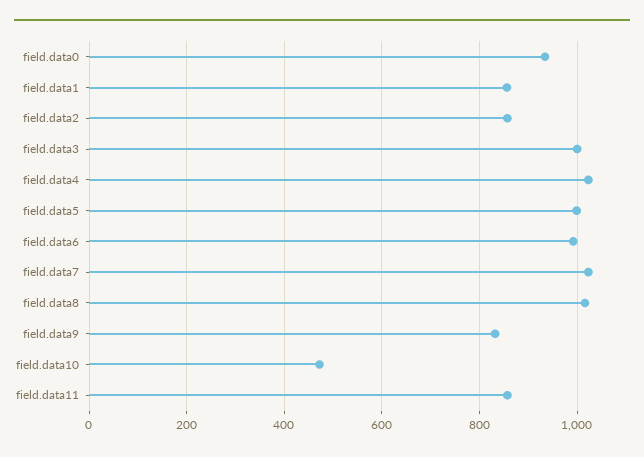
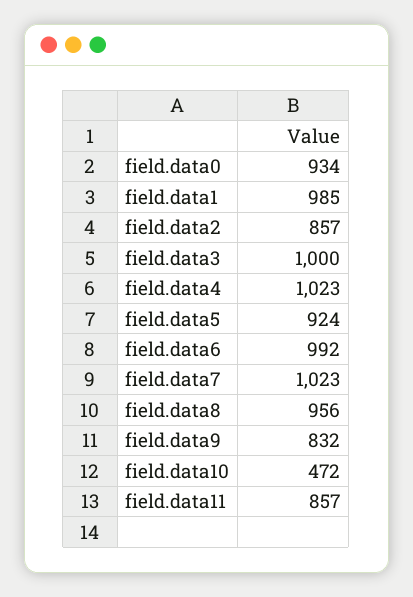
field.data1: 860 -> 985
field.data5: 1000 -> 924
field.data8: 1020 -> 956

